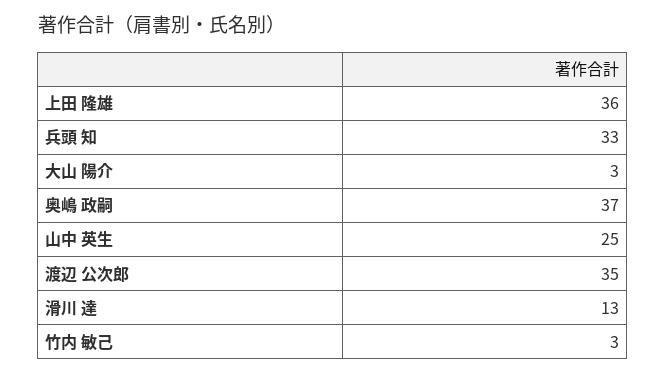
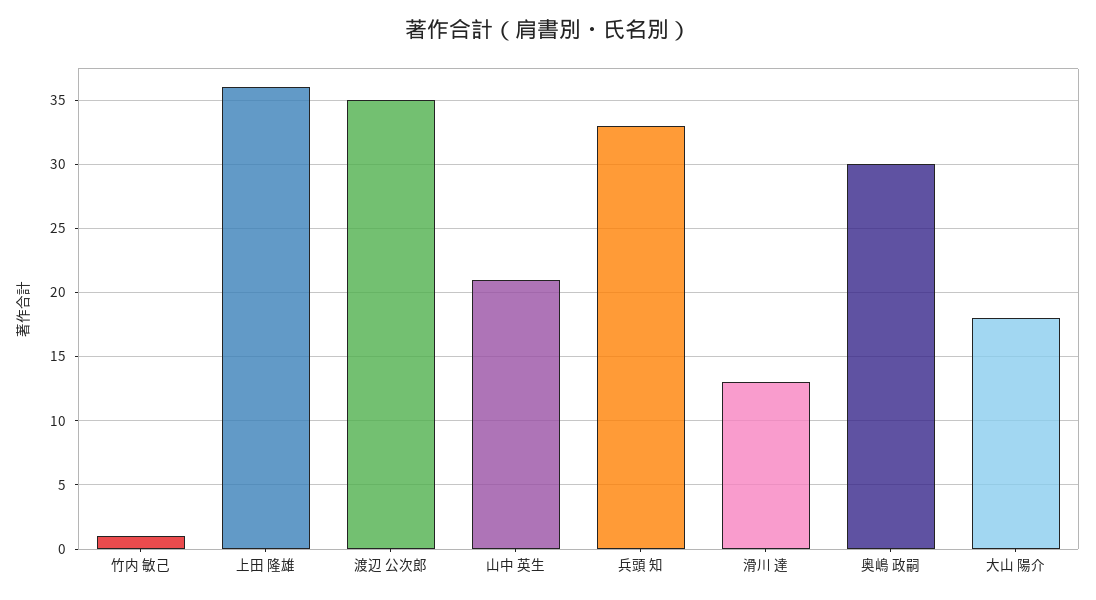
大山 陽介: 3 -> 18
奥嶋 政嗣: 37 -> 30
山中 英生: 25 -> 21
竹内 敏己: 3 -> 1

